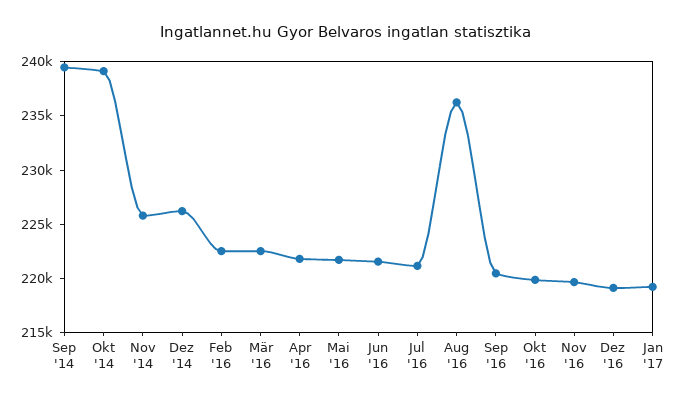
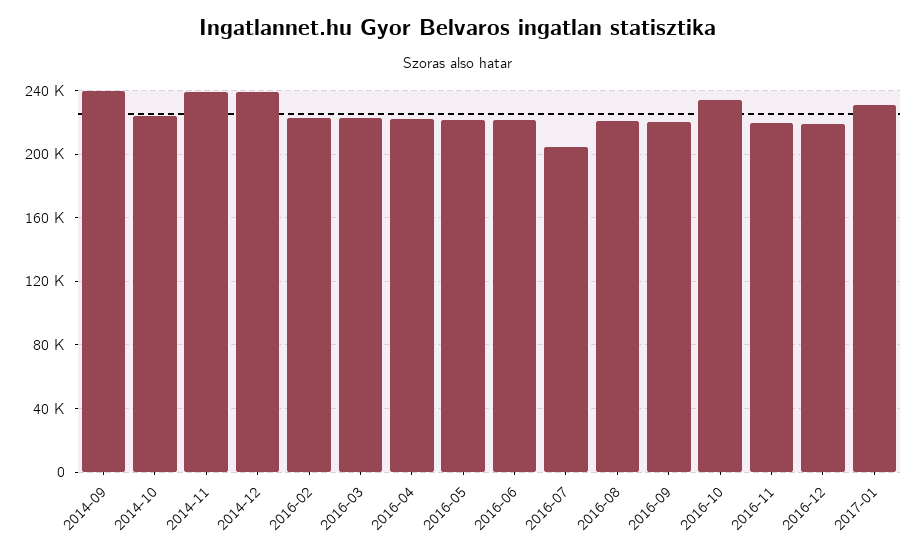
Okt '14: 239000 -> 225000
Nov '14: 226000 -> 240000
Dez '14: 226000 -> 240000
Jul '16: 221000 -> 205000
Aug '16: 236000 -> 220000
Okt '16: 220000 -> 235000
Jan '17: 219000 -> 230000

